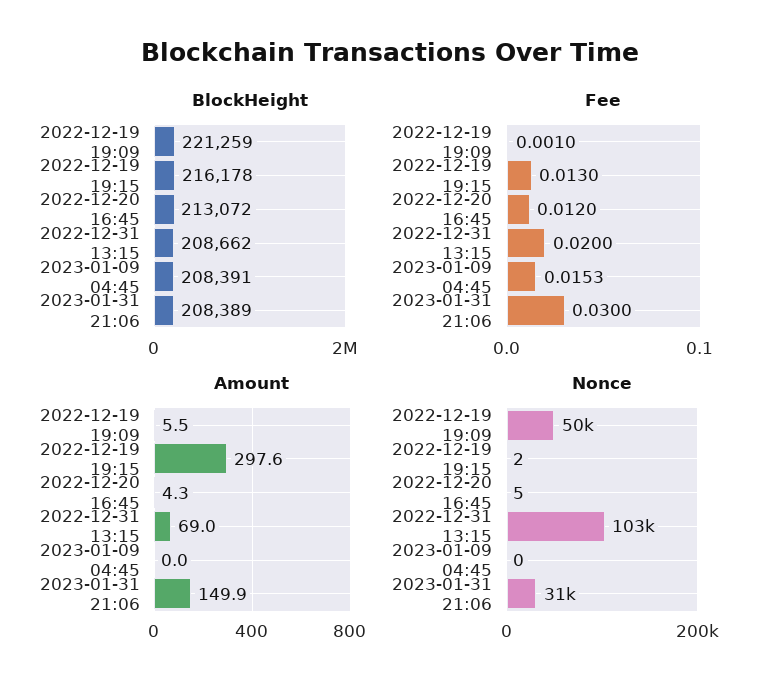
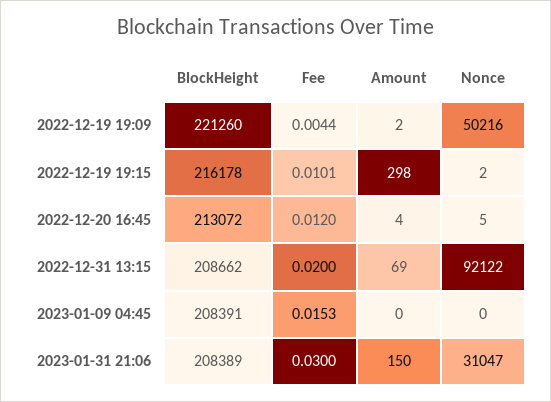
BlockHeight, 2022-12-19 19:09: 221259 -> 221260
Fee, 2022-12-19 19:09: 0.001 -> 0.0044
Fee, 2022-12-19 19:15: 0.013 -> 0.0101
Amount, 2022-12-19 19:09: 5.5 -> 2
Nonce, 2022-12-31 13:15: 103000 -> 92122

